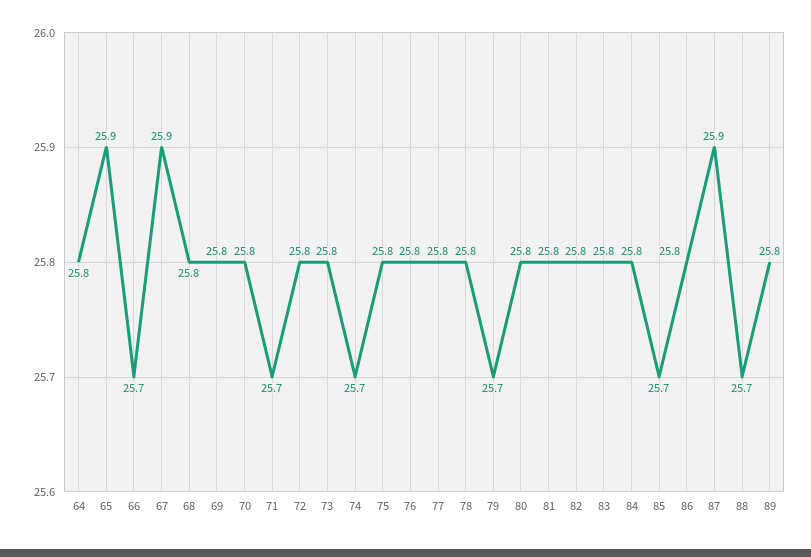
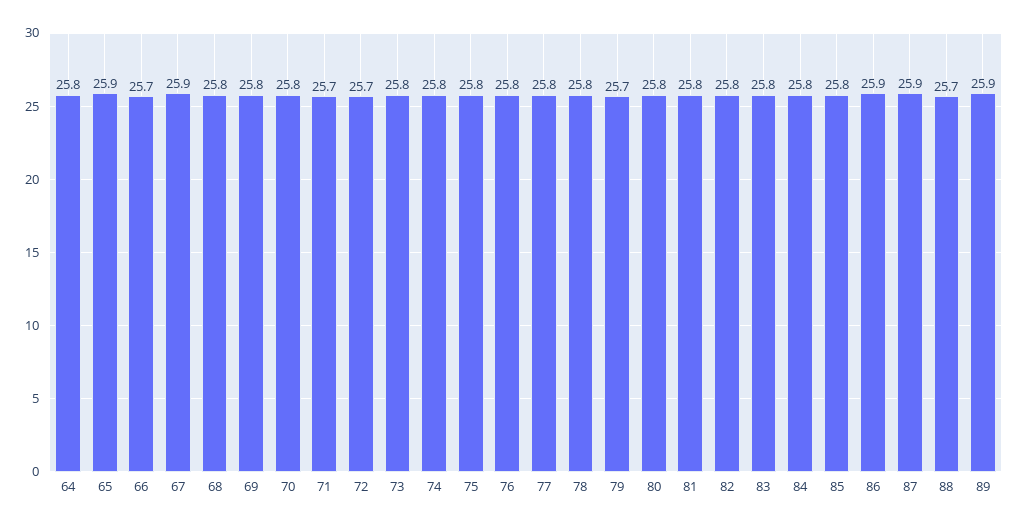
72: 25.8 -> 25.7
74: 25.7 -> 25.8
85: 25.7 -> 25.8
86: 25.8 -> 25.9
89: 25.8 -> 25.9

